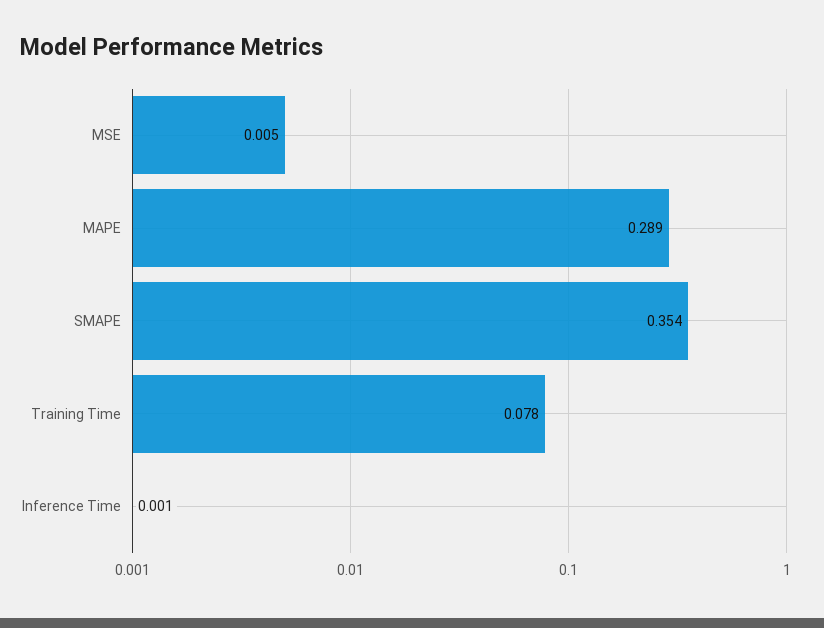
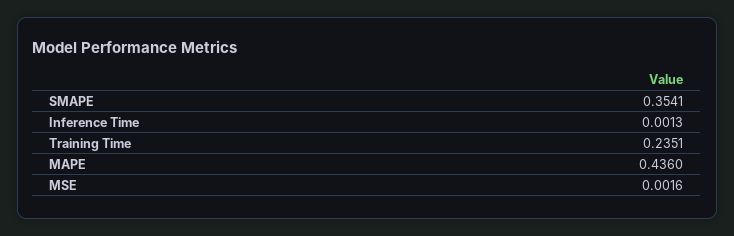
MSE: 0.005 -> 0.0016
MAPE: 0.289 -> 0.436
Training Time: 0.078 -> 0.2351

